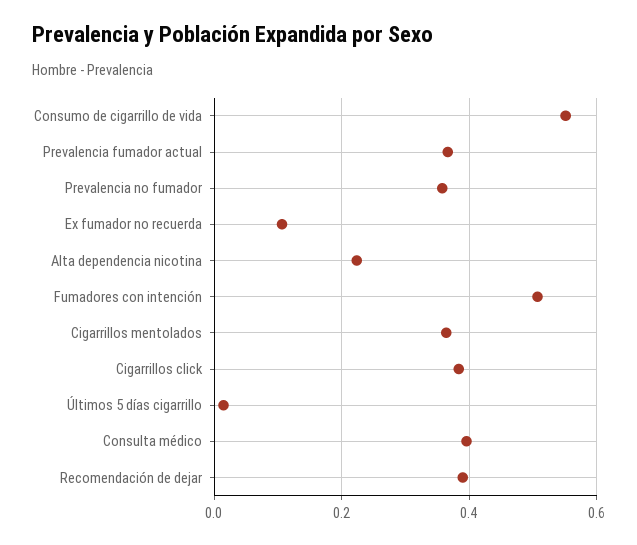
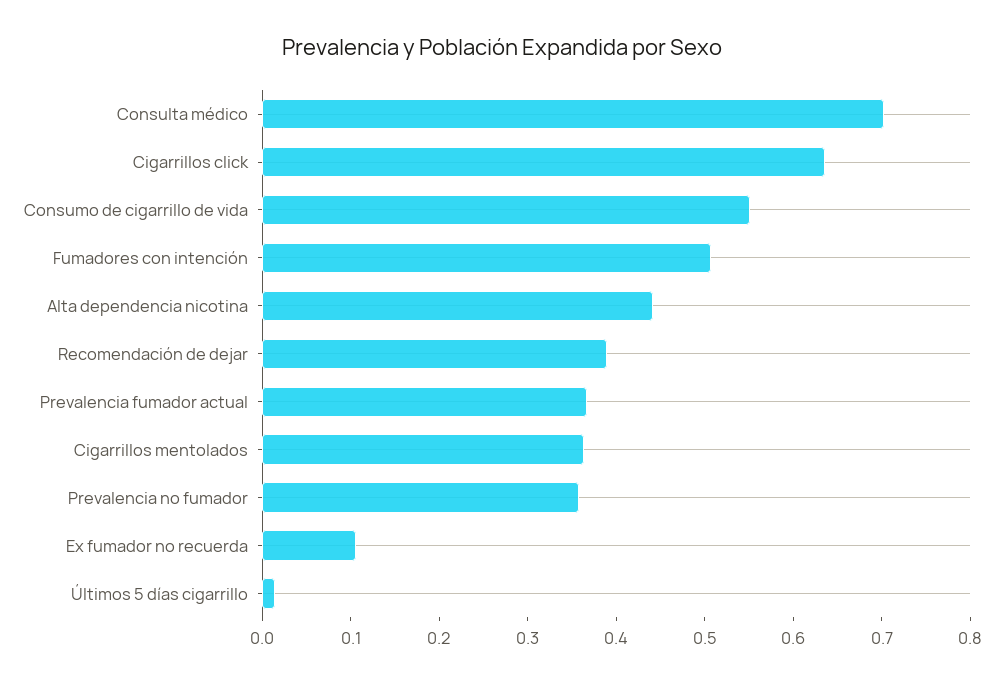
Alta dependencia nicotina: 0.22 -> 0.44
Cigarrillos click: 0.38 -> 0.64
Consulta médico: 0.4 -> 0.7

